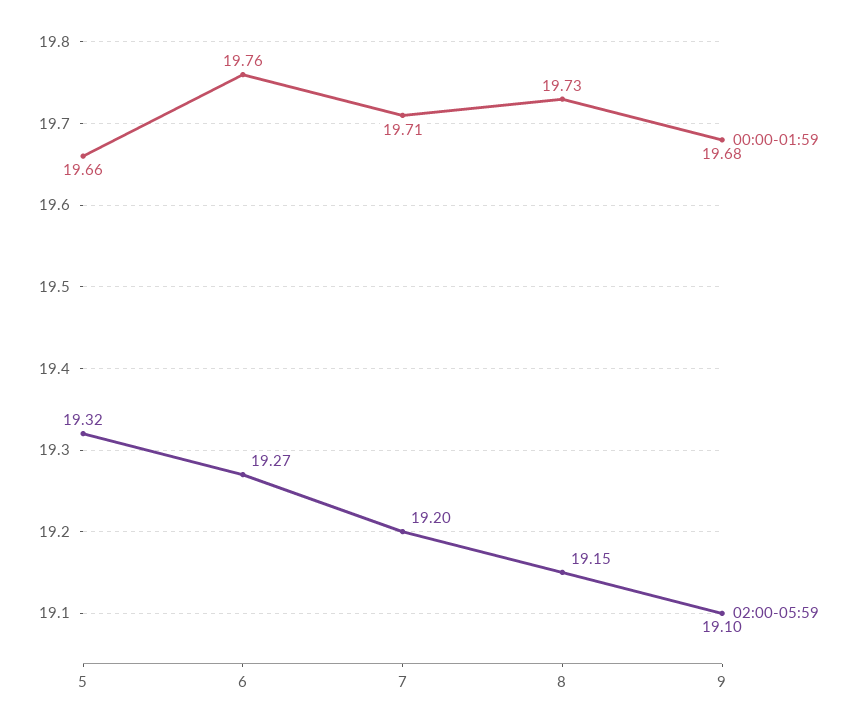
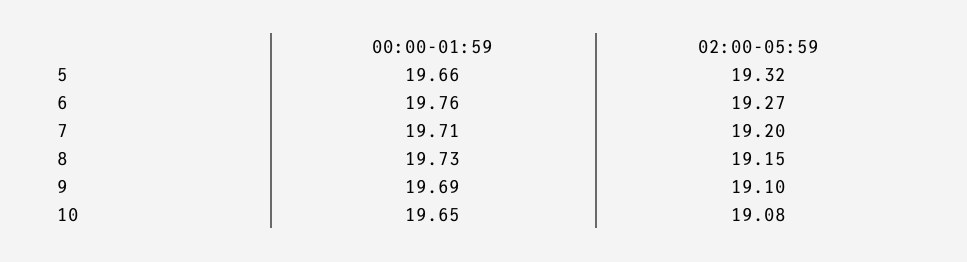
00:00-01:59, 9: 19.68 -> 19.69
00:00-01:59, 10: none -> 19.65
02:00-05:59, 10: none -> 19.08

